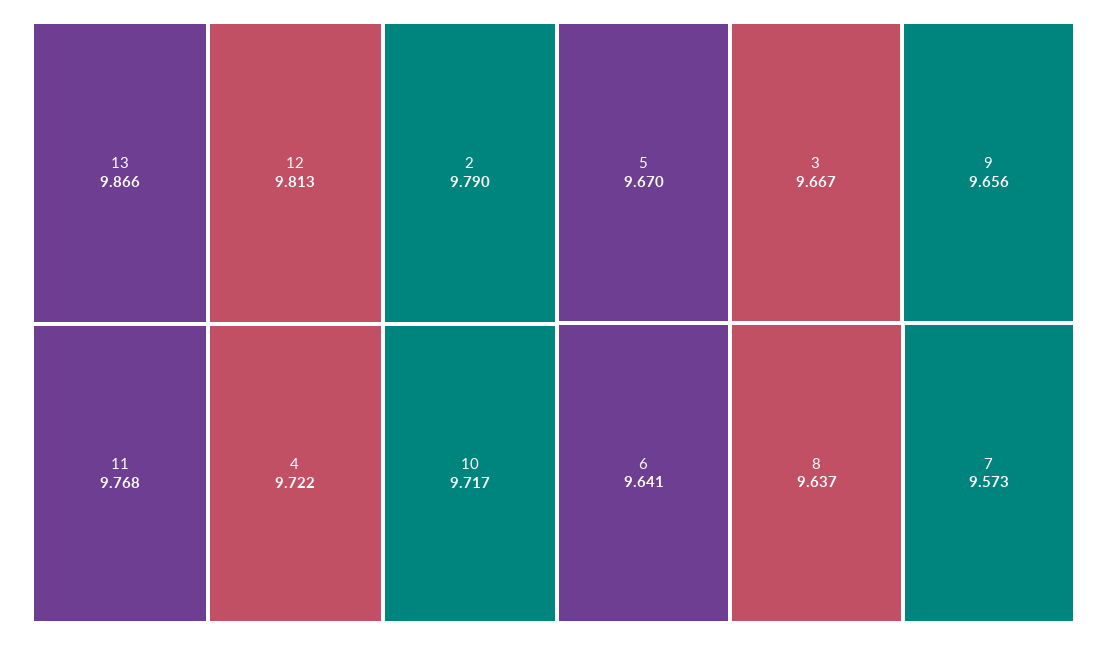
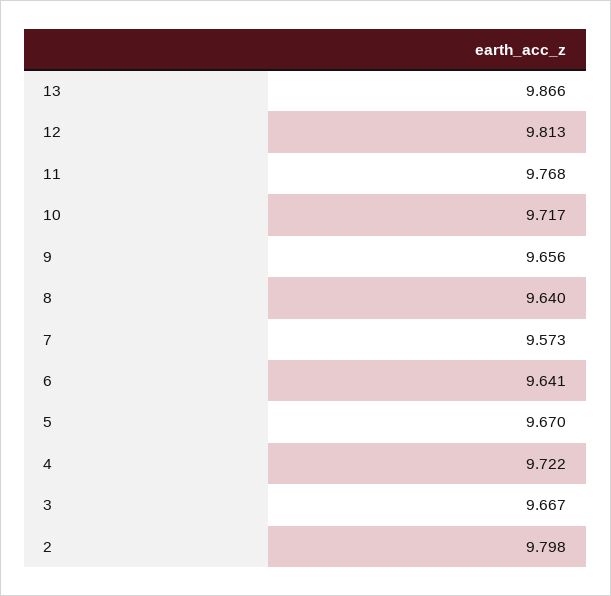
2: 9.79 -> 9.798
8: 9.637 -> 9.64

